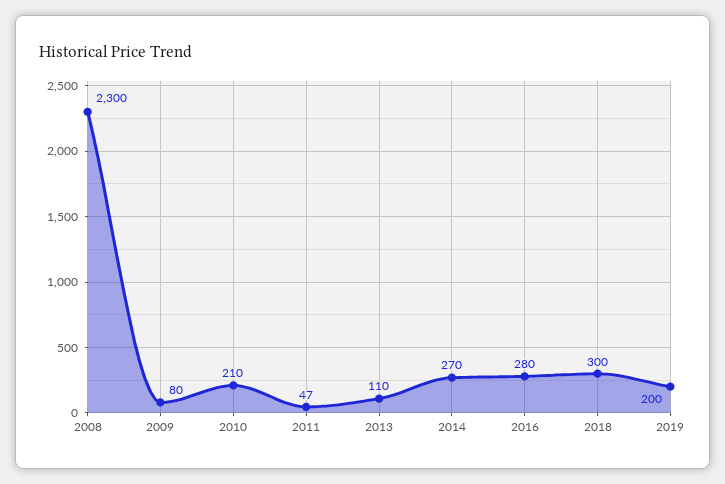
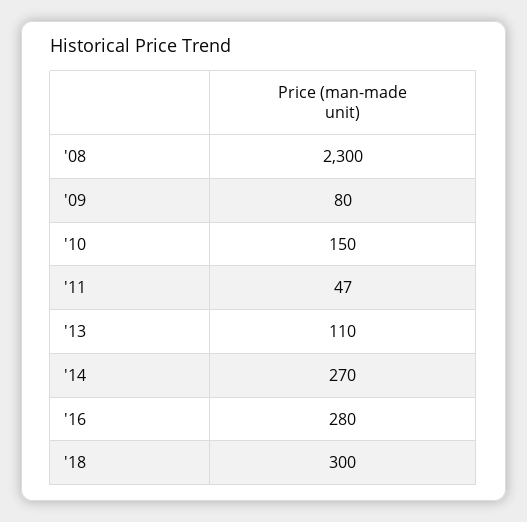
2010: 210 -> 150
2019: 200 -> none

